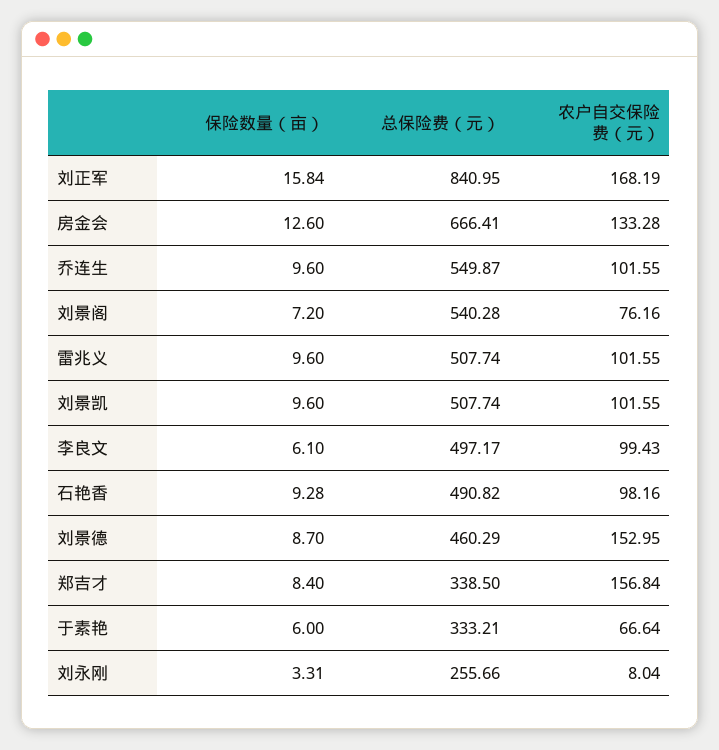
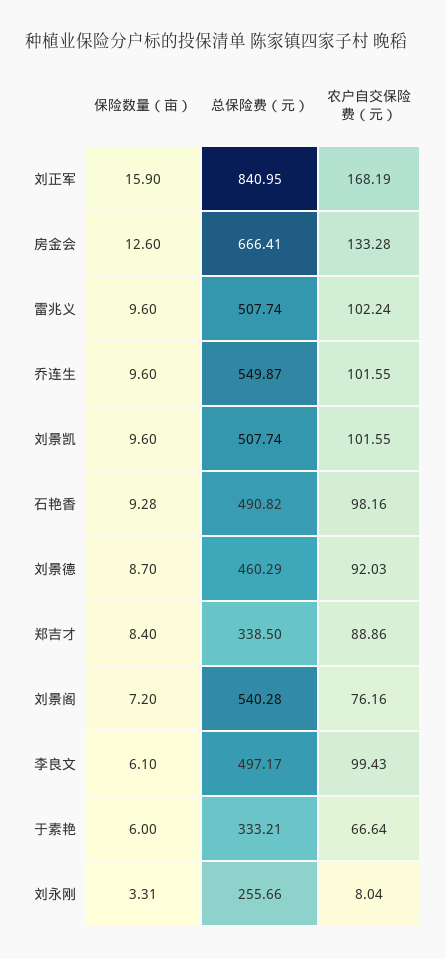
保险数量（亩）, 刘正军: 15.84 -> 15.9
农户自交保险费（元）, 雷兆义: 101.55 -> 102.24
农户自交保险费（元）, 刘景德: 152.95 -> 92.03
农户自交保险费（元）, 郑吉才: 156.84 -> 88.86

